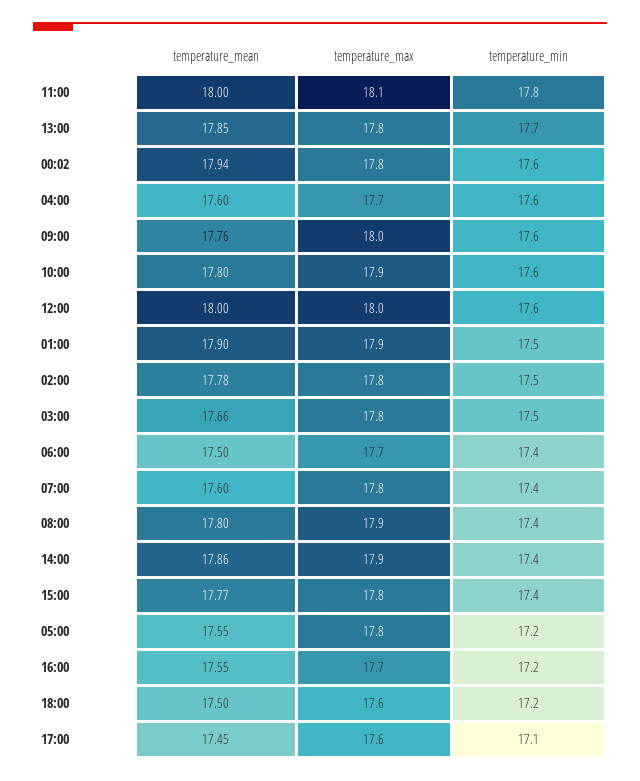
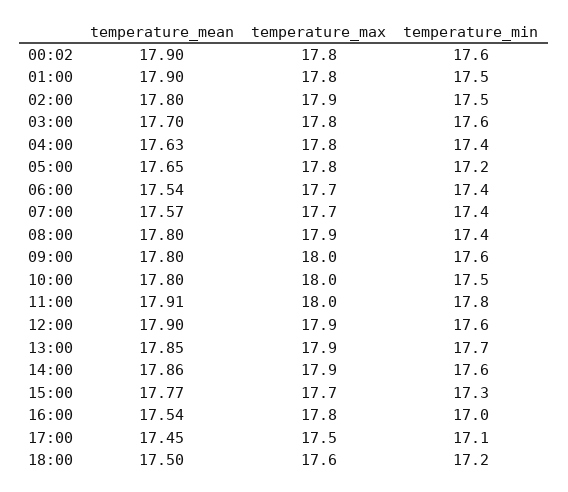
temperature_mean, 11:00: 18 -> 17.91
temperature_max, 11:00: 18.1 -> 18
temperature_max, 13:00: 17.8 -> 17.9
temperature_mean, 00:02: 17.94 -> 17.9
temperature_mean, 04:00: 17.6 -> 17.63
temperature_max, 04:00: 17.7 -> 17.8
temperature_min, 04:00: 17.6 -> 17.4
temperature_mean, 09:00: 17.76 -> 17.8
temperature_max, 10:00: 17.9 -> 18
temperature_min, 10:00: 17.6 -> 17.5
temperature_mean, 12:00: 18 -> 17.9
temperature_max, 12:00: 18 -> 17.9
temperature_max, 01:00: 17.9 -> 17.8
temperature_mean, 02:00: 17.78 -> 17.8
temperature_max, 02:00: 17.8 -> 17.9
temperature_mean, 03:00: 17.66 -> 17.7
temperature_min, 03:00: 17.5 -> 17.6
temperature_mean, 06:00: 17.5 -> 17.54
temperature_mean, 07:00: 17.6 -> 17.57
temperature_max, 07:00: 17.8 -> 17.7
temperature_min, 14:00: 17.4 -> 17.6
temperature_max, 15:00: 17.8 -> 17.7
temperature_min, 15:00: 17.4 -> 17.3
temperature_mean, 05:00: 17.55 -> 17.65
temperature_mean, 16:00: 17.55 -> 17.54
temperature_max, 16:00: 17.7 -> 17.8
temperature_min, 16:00: 17.2 -> 17
temperature_max, 17:00: 17.6 -> 17.5

